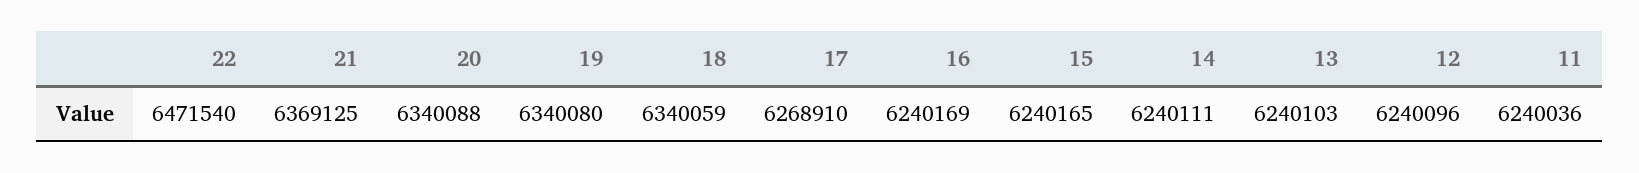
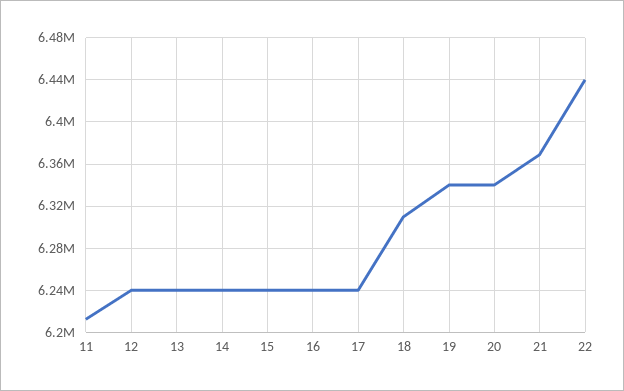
22: 6471540 -> 6440000
18: 6340059 -> 6310000
17: 6268910 -> 6240000
11: 6240036 -> 6210000

